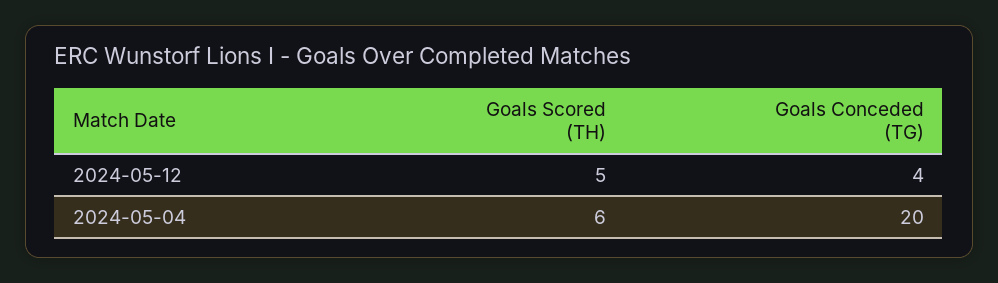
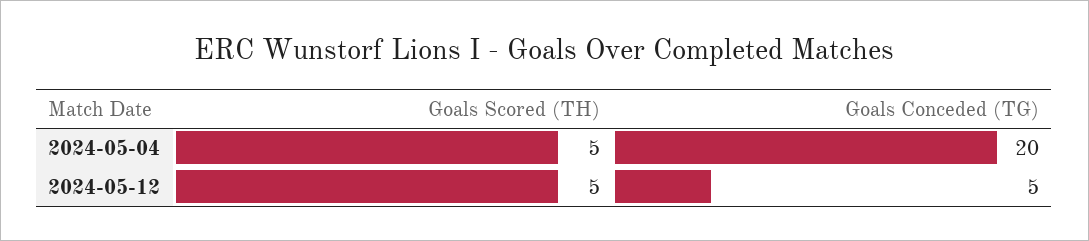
Goals Conceded (TG), 2024-05-12: 4 -> 5
Goals Scored (TH), 2024-05-04: 6 -> 5

